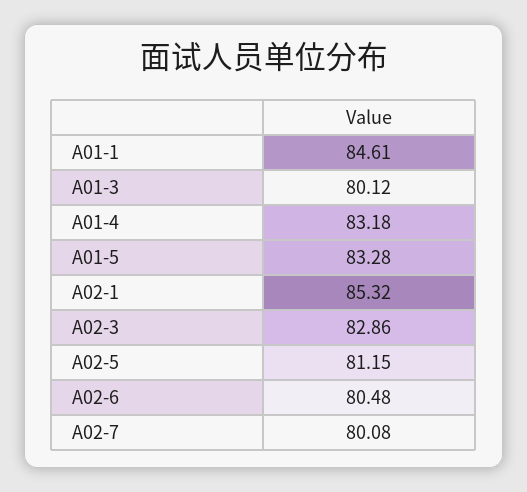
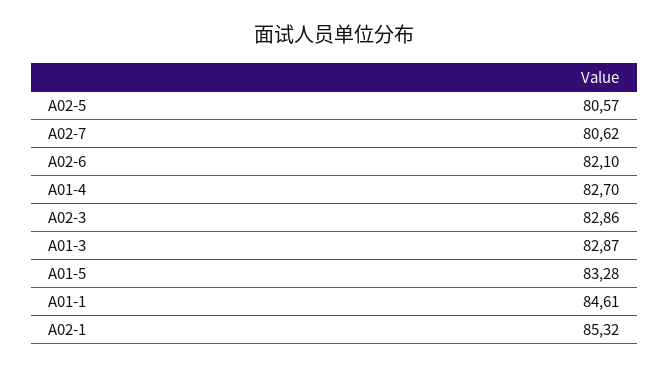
A01-3: 80.12 -> 82.87
A01-4: 83.18 -> 82.7
A02-5: 81.15 -> 80.57
A02-6: 80.48 -> 82.1
A02-7: 80.08 -> 80.62

